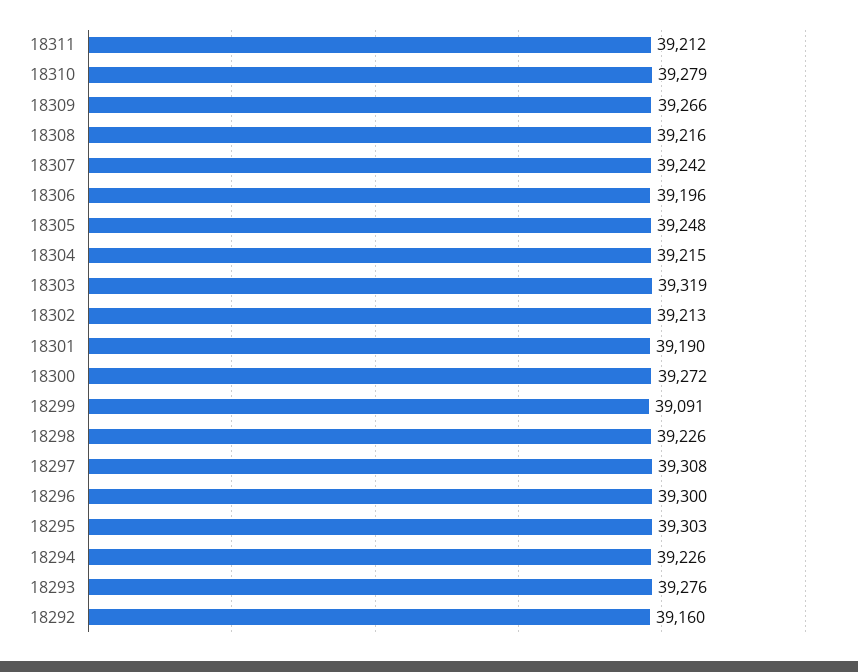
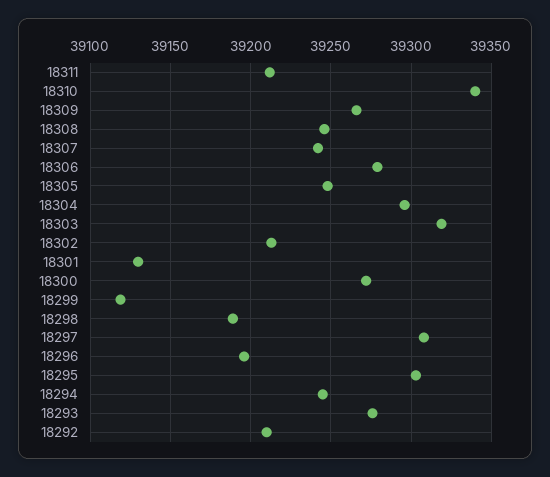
18310: 39279 -> 39340
18308: 39216 -> 39245
18306: 39196 -> 39280
18304: 39215 -> 39295
18301: 39190 -> 39130
18299: 39091 -> 39120
18298: 39226 -> 39190
18296: 39300 -> 39195
18294: 39226 -> 39245
18292: 39160 -> 39210

